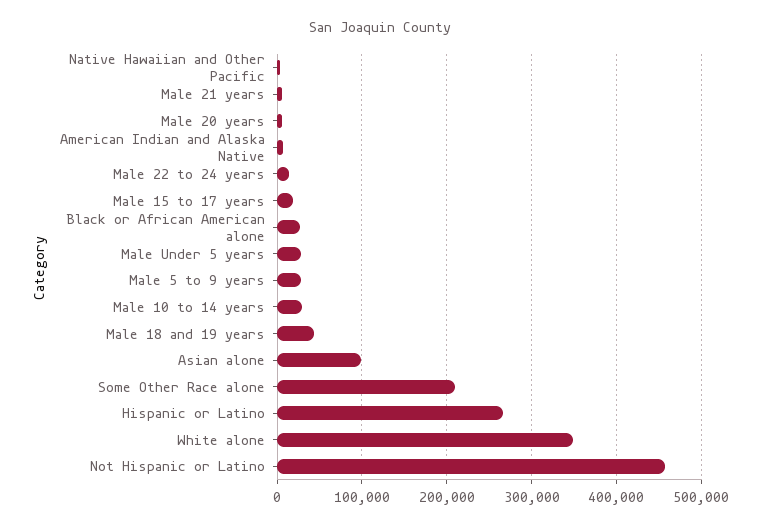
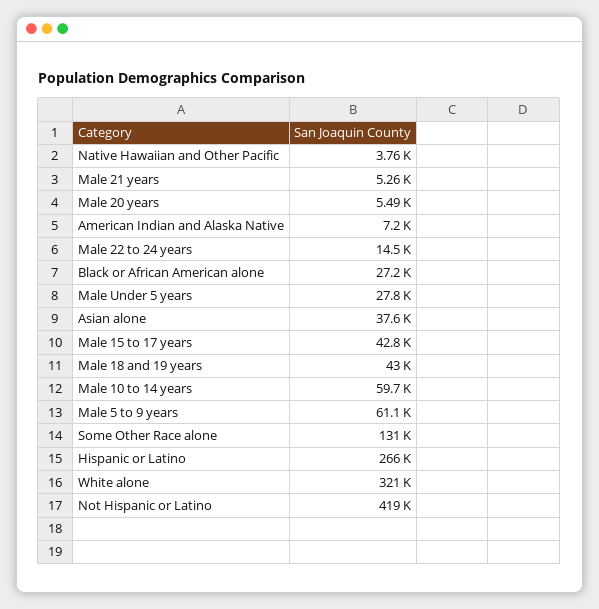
Male 15 to 17 years: 20000 -> 42800
Male 5 to 9 years: 30000 -> 61100
Male 10 to 14 years: 30000 -> 59700
Asian alone: 100000 -> 37600
Some Other Race alone: 210000 -> 131000
White alone: 350000 -> 321000
Not Hispanic or Latino: 460000 -> 419000

